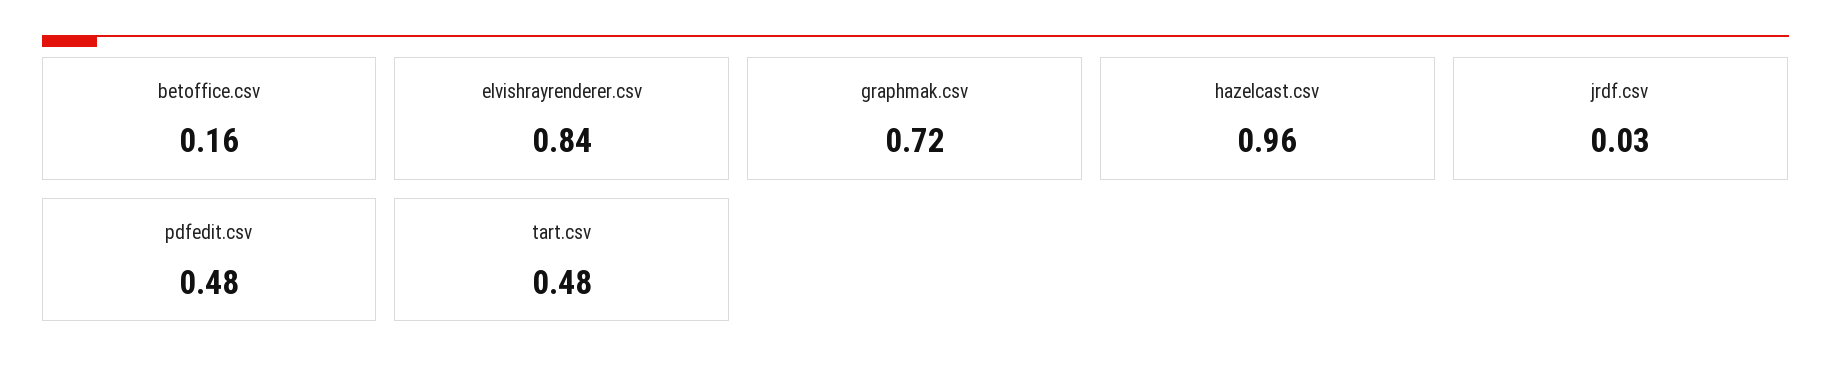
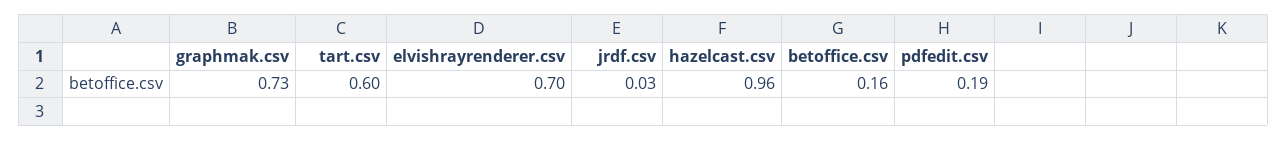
elvishrayrenderer.csv: 0.84 -> 0.7
graphmak.csv: 0.72 -> 0.73
pdfedit.csv: 0.48 -> 0.19
tart.csv: 0.48 -> 0.6

